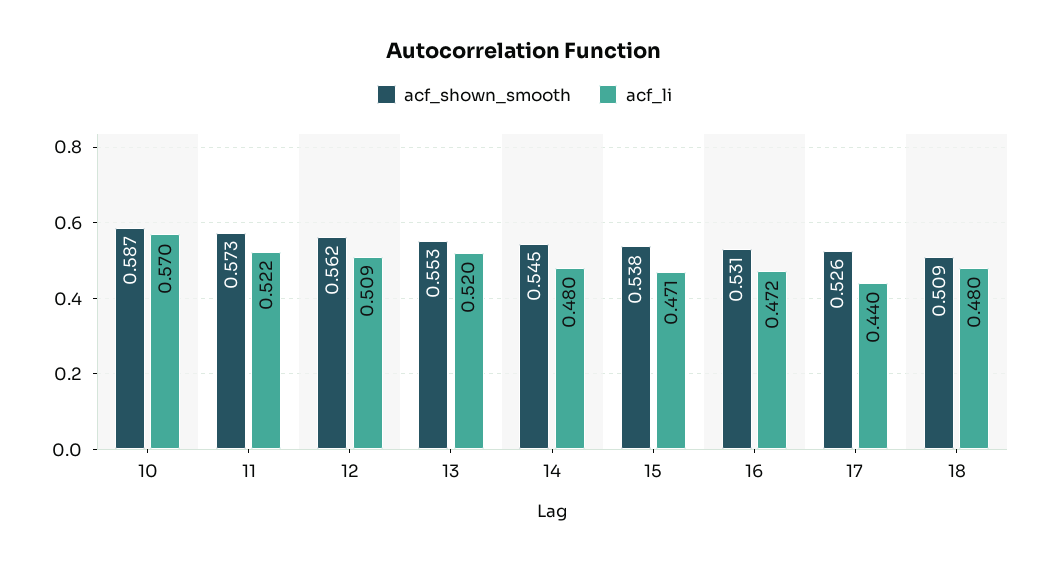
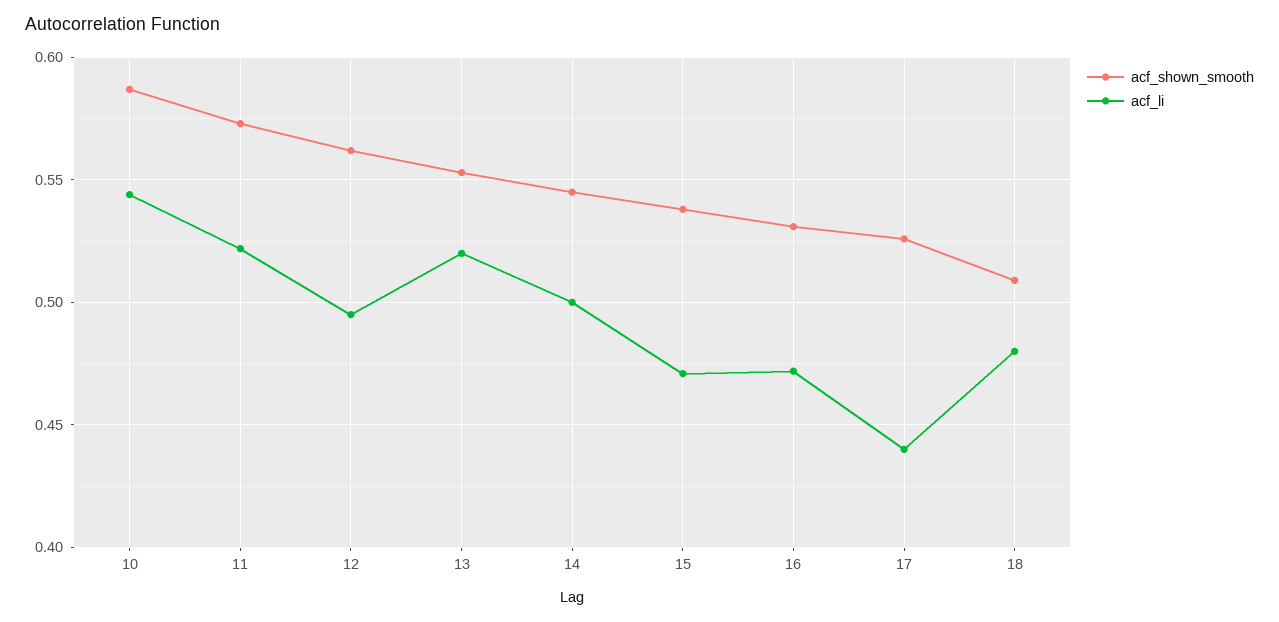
acf_li, 10: 0.57 -> 0.545
acf_li, 12: 0.509 -> 0.495
acf_li, 14: 0.48 -> 0.5

